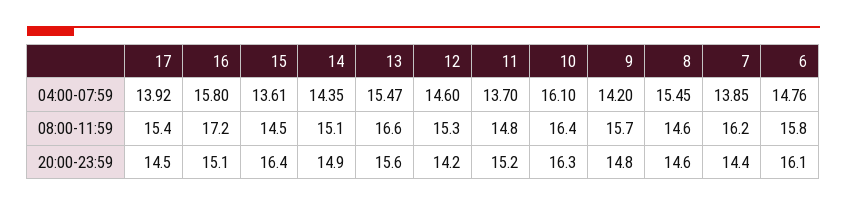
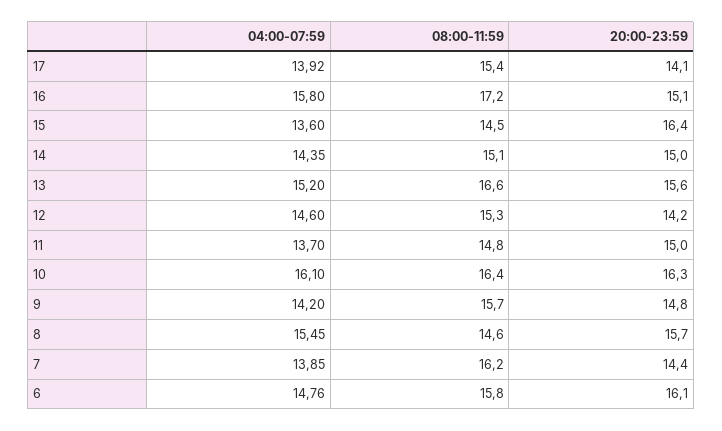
15, 04:00-07:59: 13.61 -> 13.6
13, 04:00-07:59: 15.47 -> 15.2
17, 20:00-23:59: 14.5 -> 14.1
14, 20:00-23:59: 14.9 -> 15
11, 20:00-23:59: 15.2 -> 15
8, 20:00-23:59: 14.6 -> 15.7

